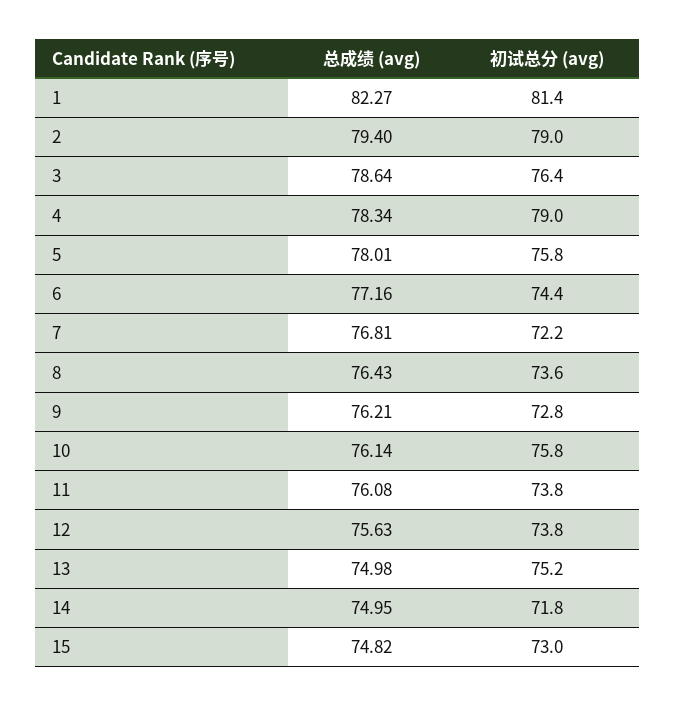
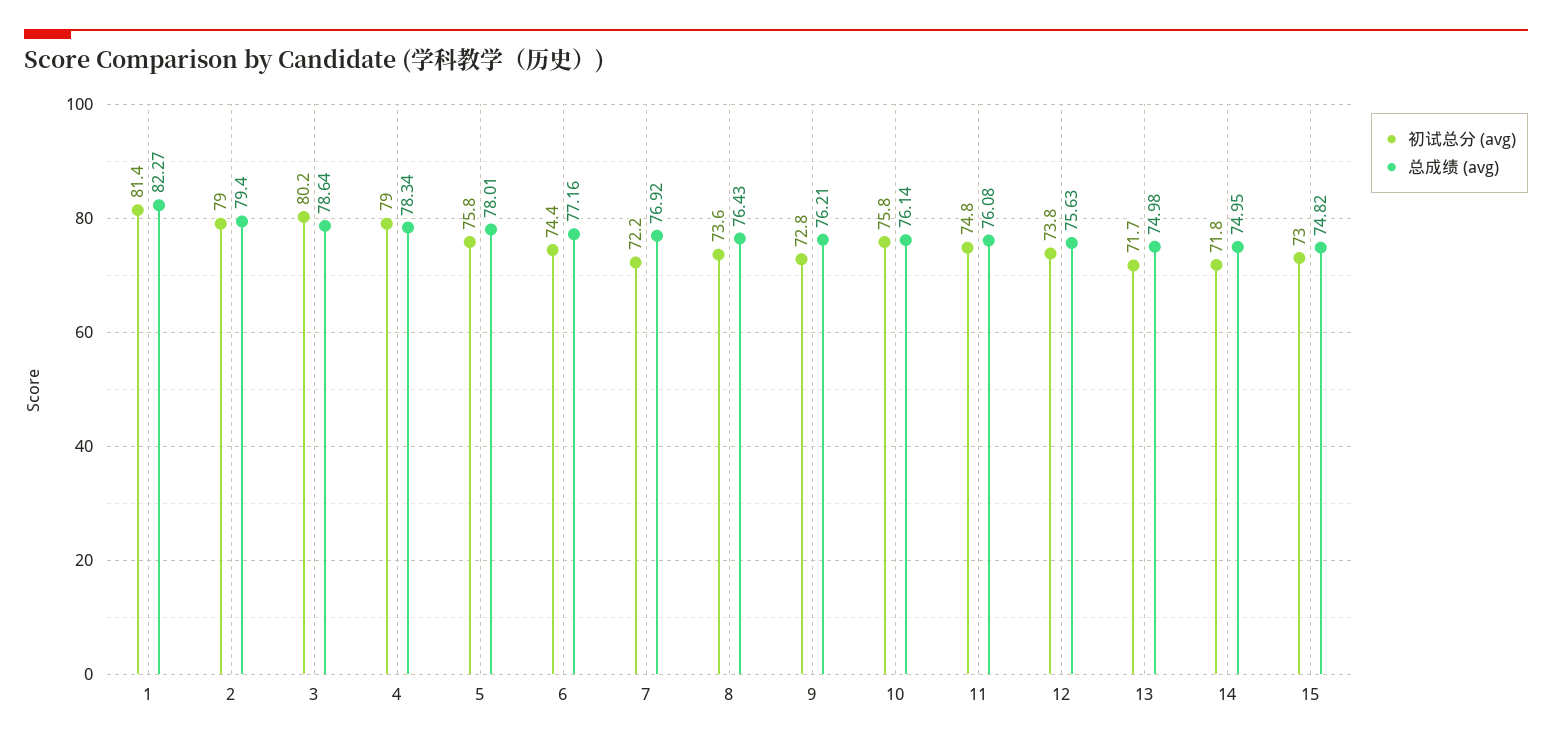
初试总分 (avg), 3: 76.4 -> 80.2
总成绩 (avg), 7: 76.81 -> 76.92
初试总分 (avg), 11: 73.8 -> 74.8
初试总分 (avg), 13: 75.2 -> 71.7

